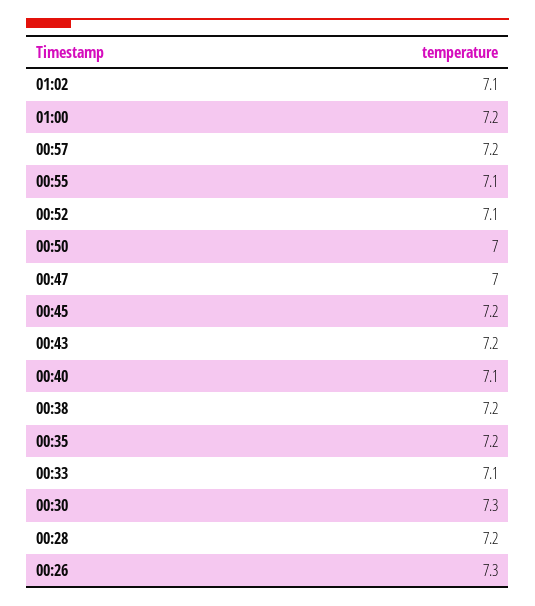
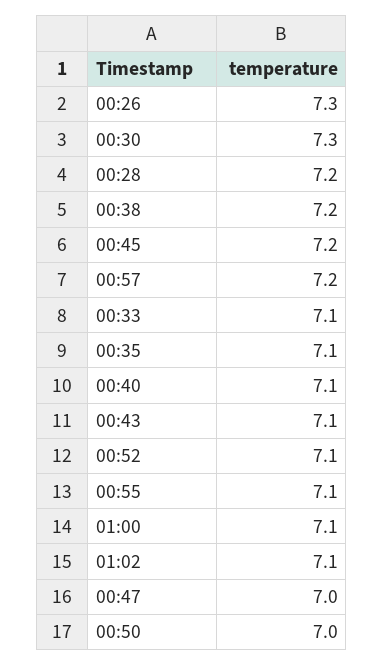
01:00: 7.2 -> 7.1
00:43: 7.2 -> 7.1
00:35: 7.2 -> 7.1

